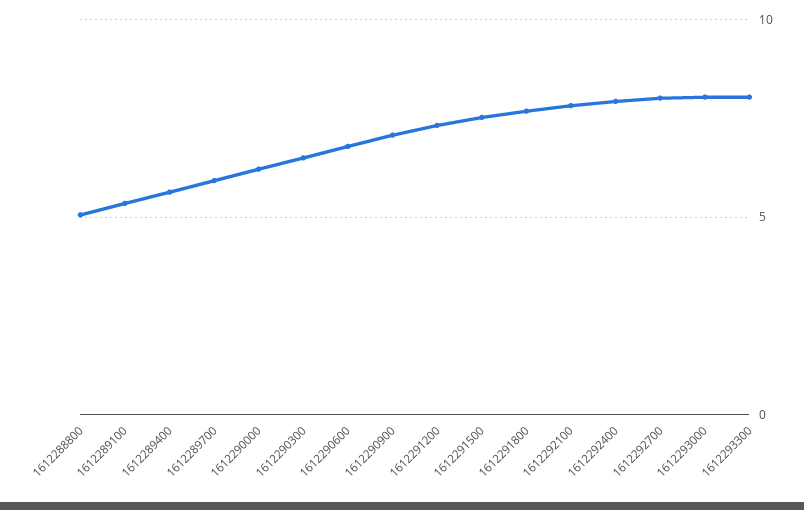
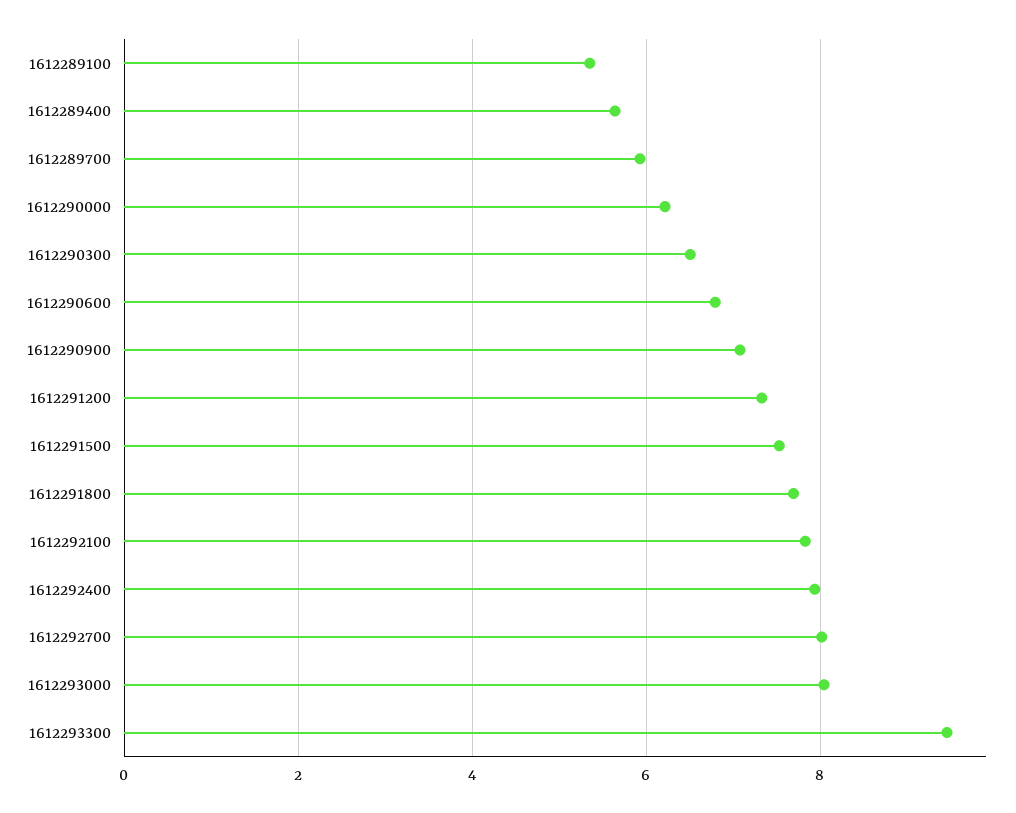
1612288800: 5 -> none
1612293300: 8 -> 9.4

